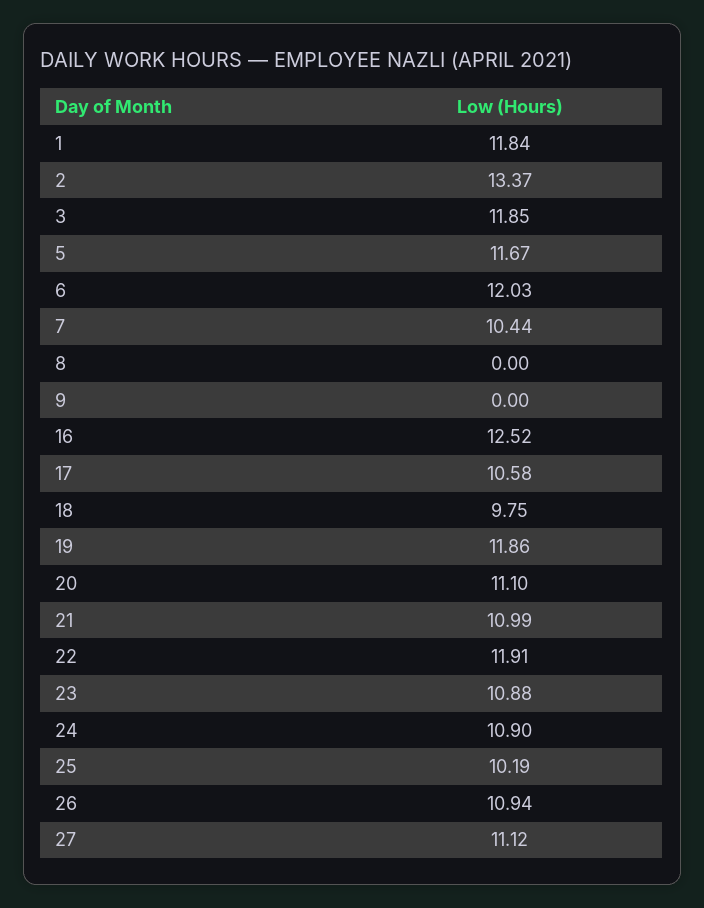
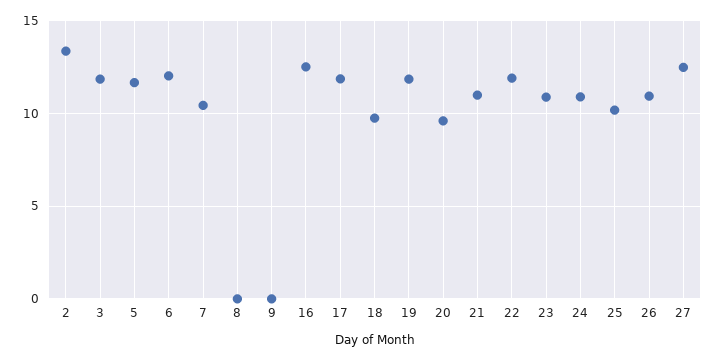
1: 11.84 -> none
17: 10.58 -> 12
20: 11.1 -> 9.5
27: 11.12 -> 12.5

